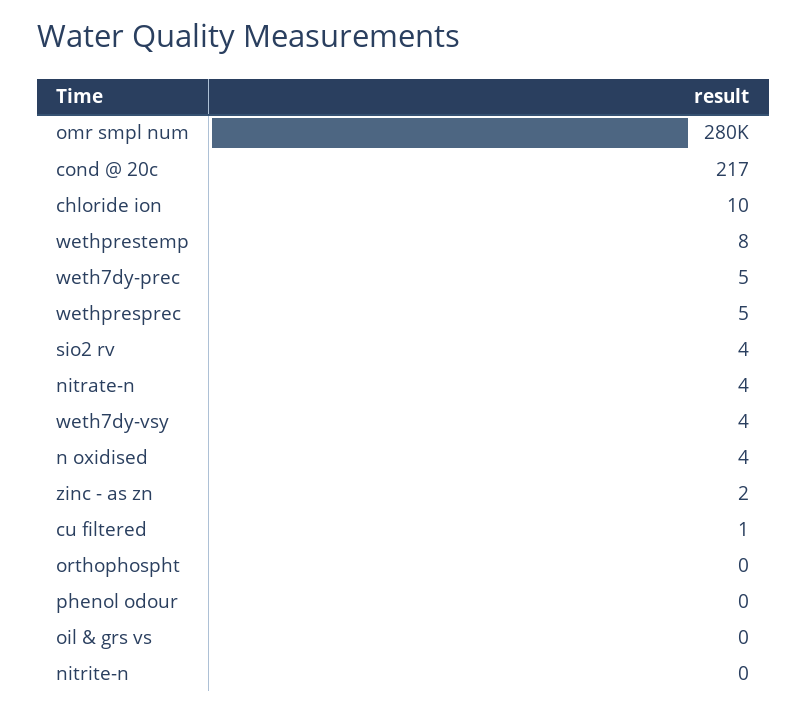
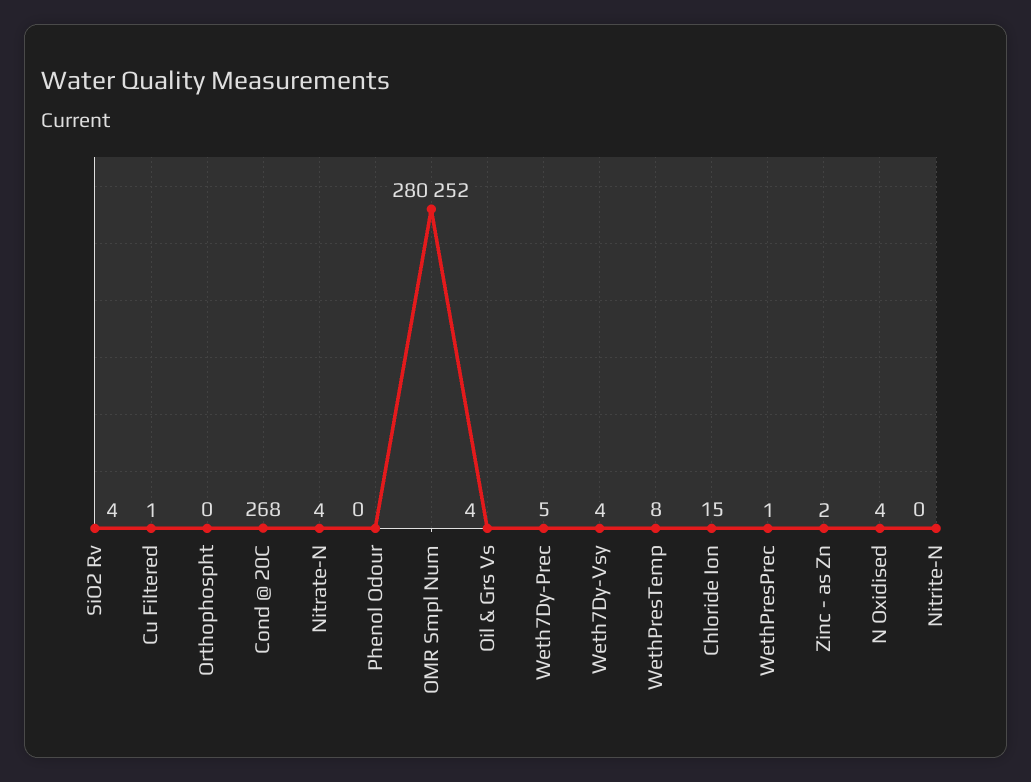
cond @ 20c: 217 -> 268
chloride ion: 10 -> 15
wethpresprec: 5 -> 1
oil & grs vs: 0 -> 4

